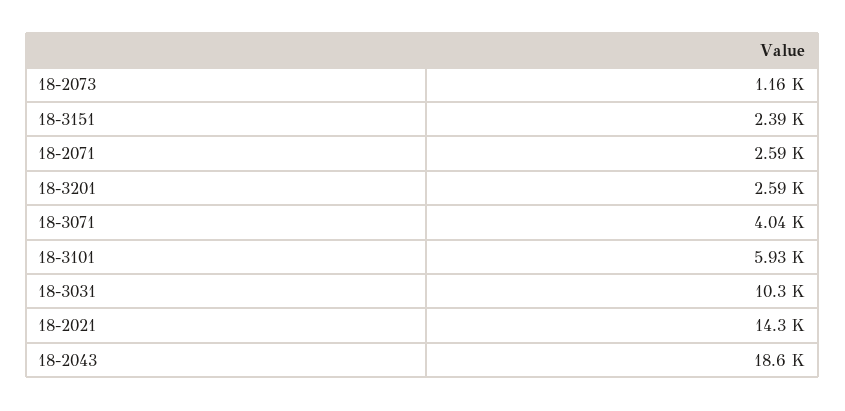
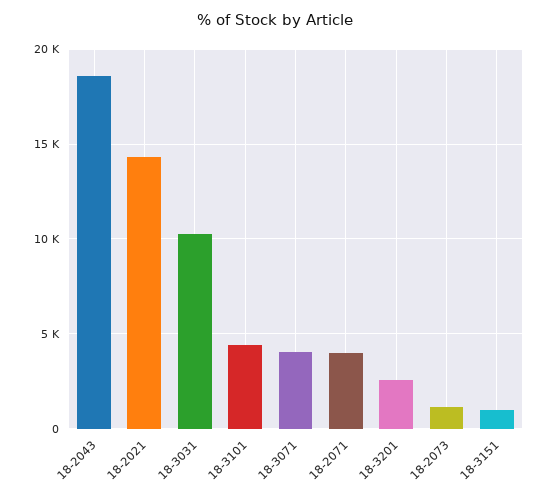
18-3151: 2390 -> 1000
18-2071: 2590 -> 4000
18-3101: 5930 -> 4500

